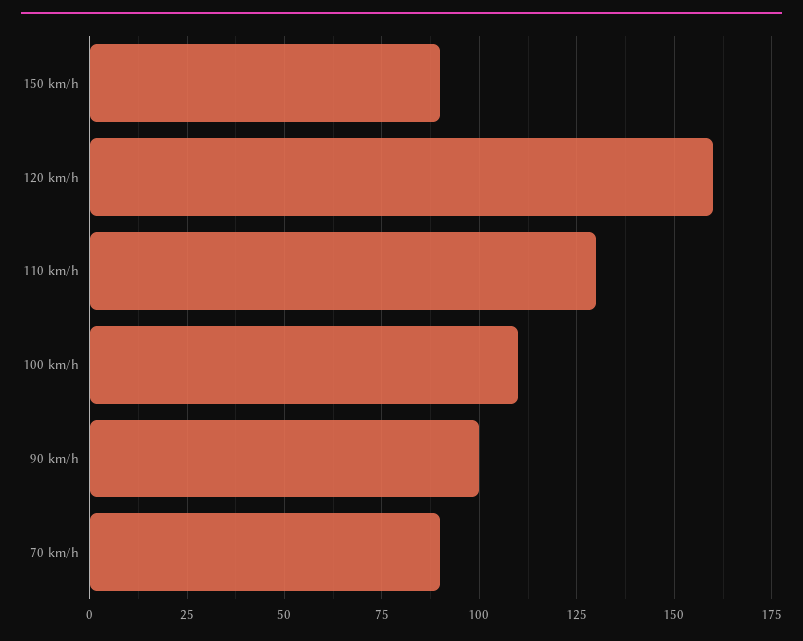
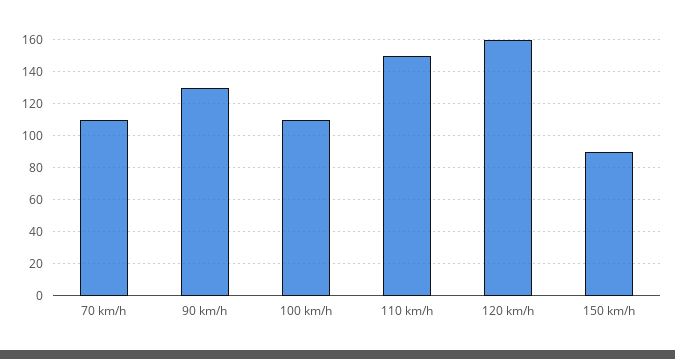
110 km/h: 130 -> 150
90 km/h: 100 -> 130
70 km/h: 90 -> 110

